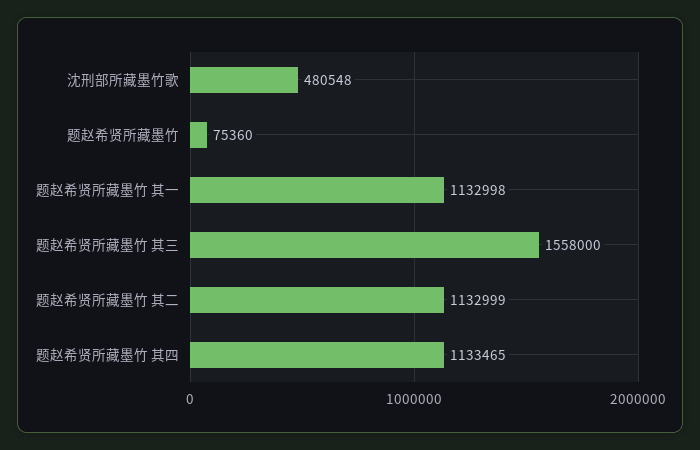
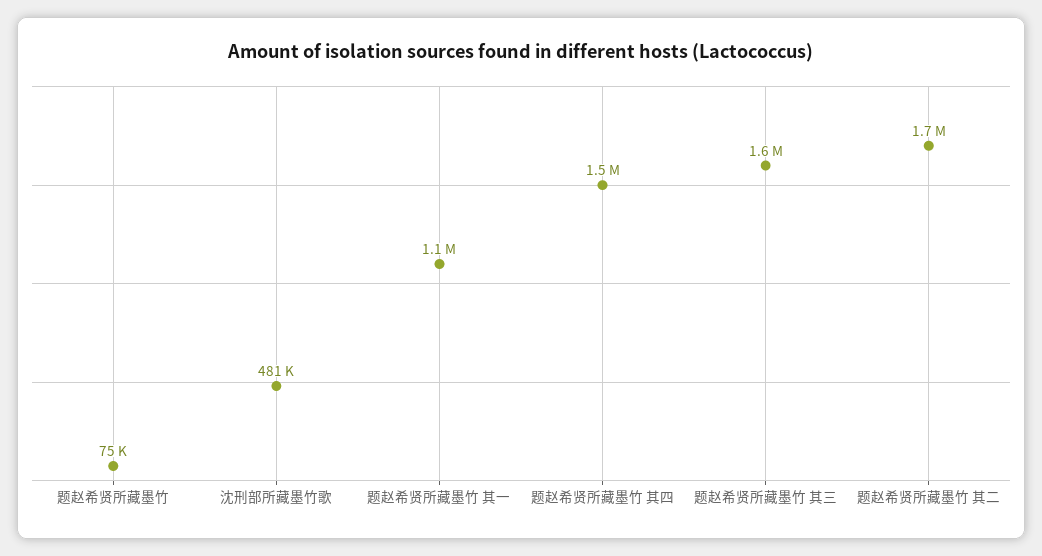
题赵希贤所藏墨竹 其二: 1132999 -> 1700000
题赵希贤所藏墨竹 其四: 1133465 -> 1500000

